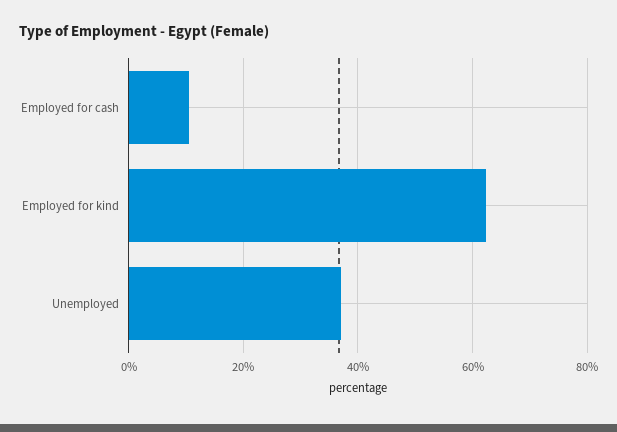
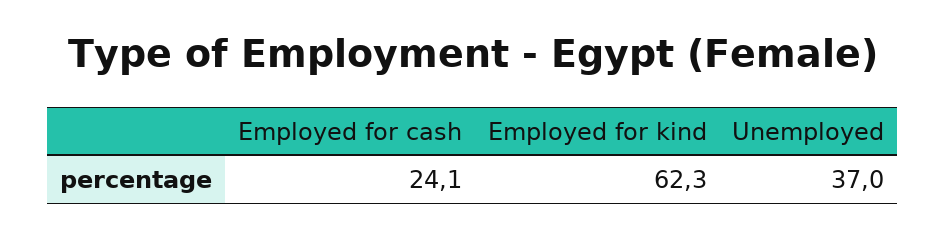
Employed for cash: 10 -> 24.1

